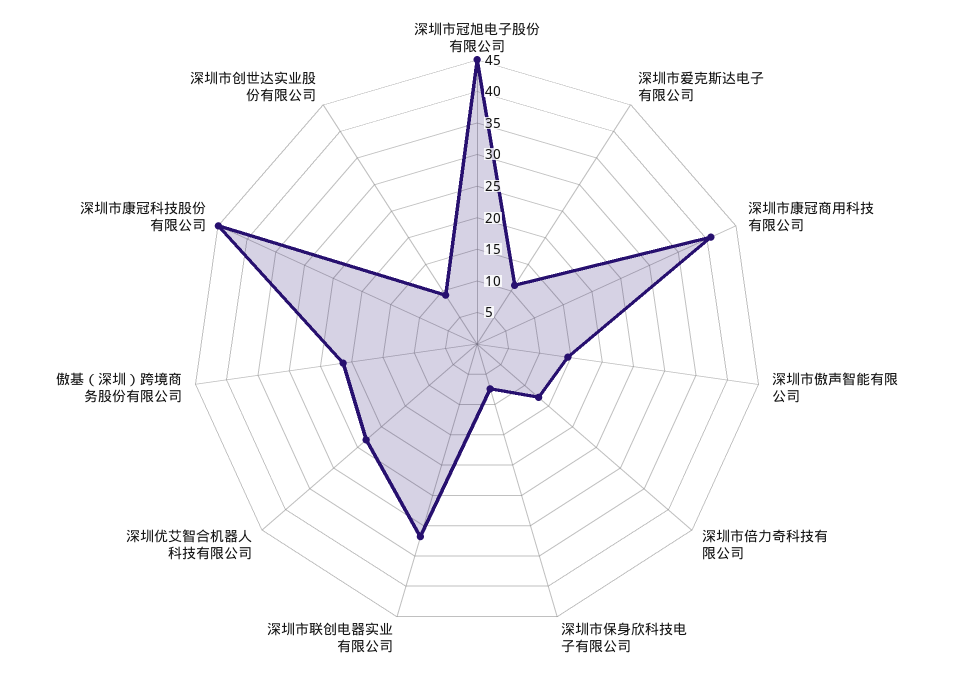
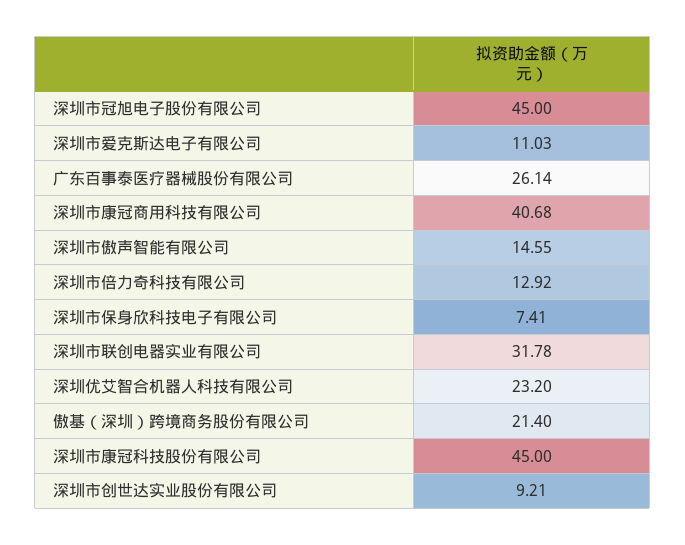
广东百事泰医疗器械股份有限公司: none -> 26.14

